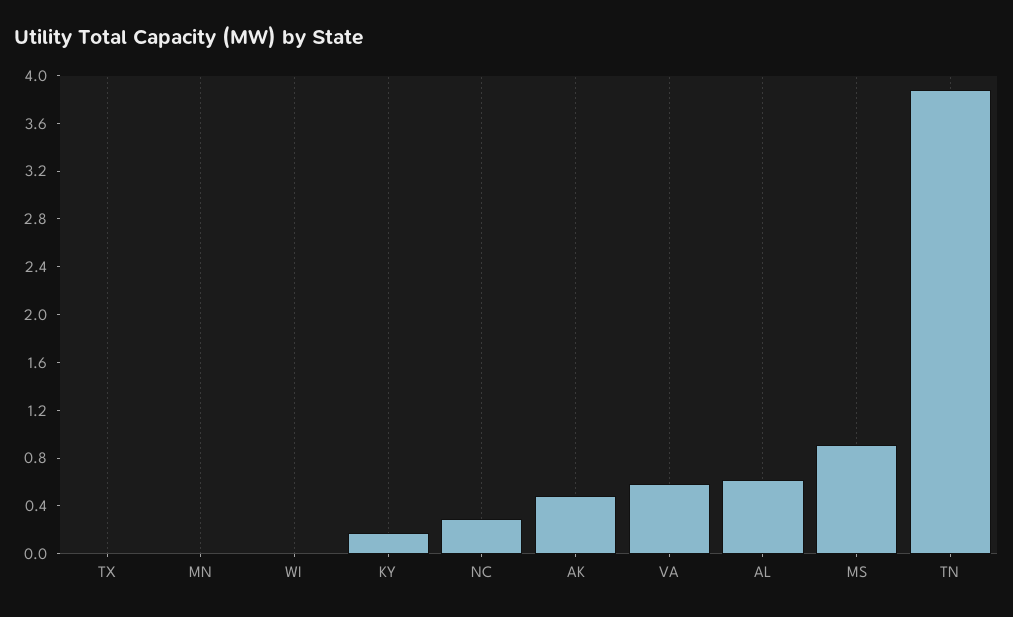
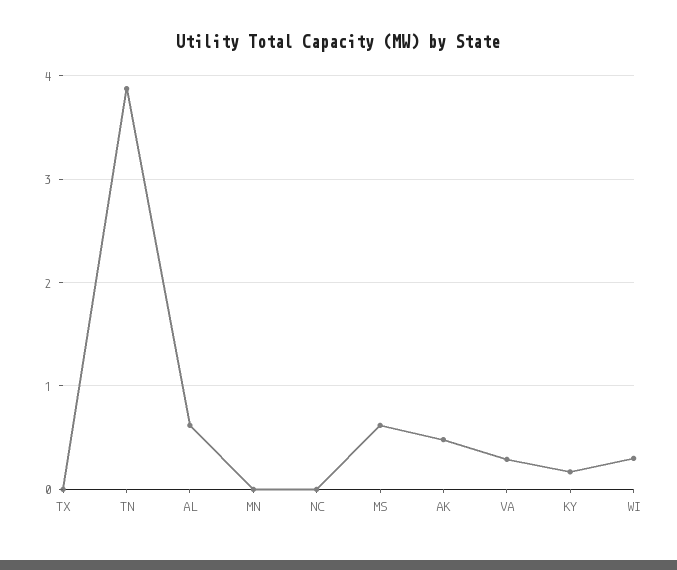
WI: 0 -> 0.3
NC: 0.3 -> 0
VA: 0.6 -> 0.3
MS: 0.9 -> 0.6

